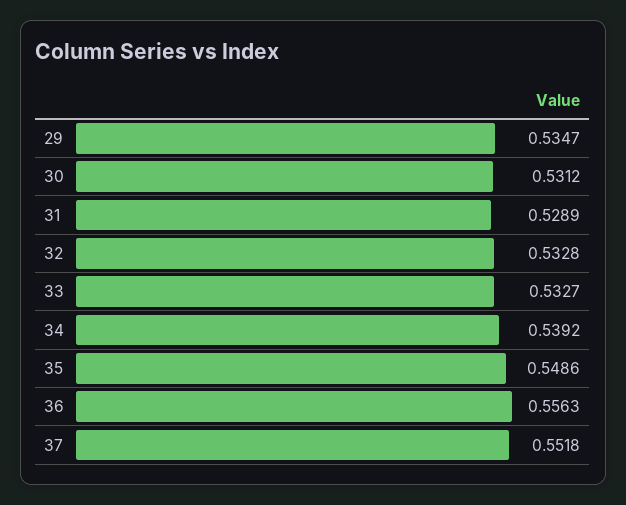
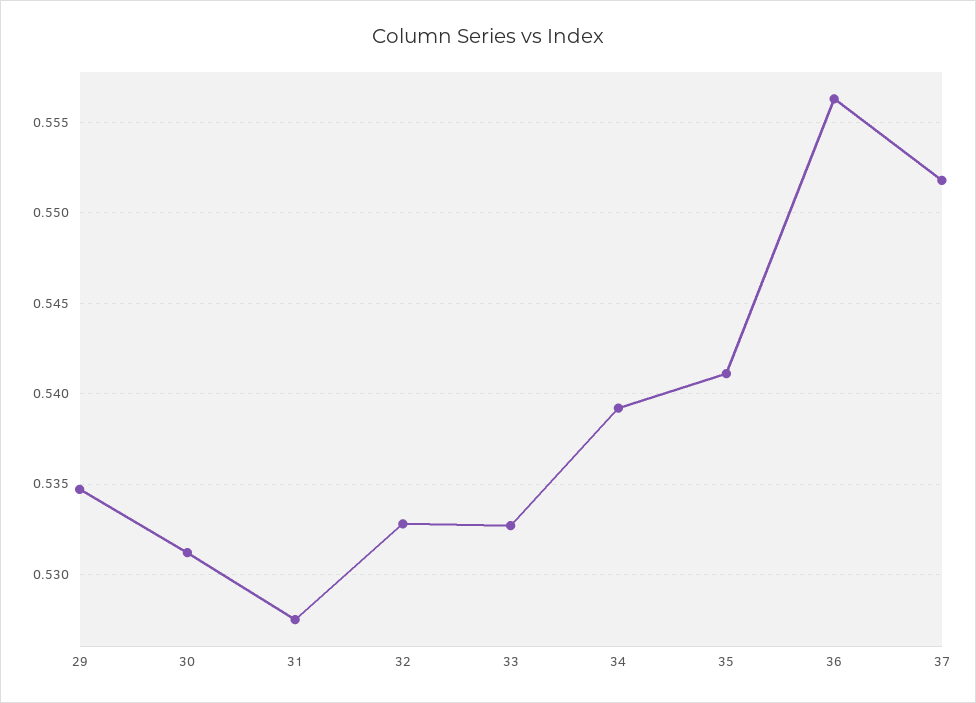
31: 0.5289 -> 0.5275
35: 0.5486 -> 0.541

